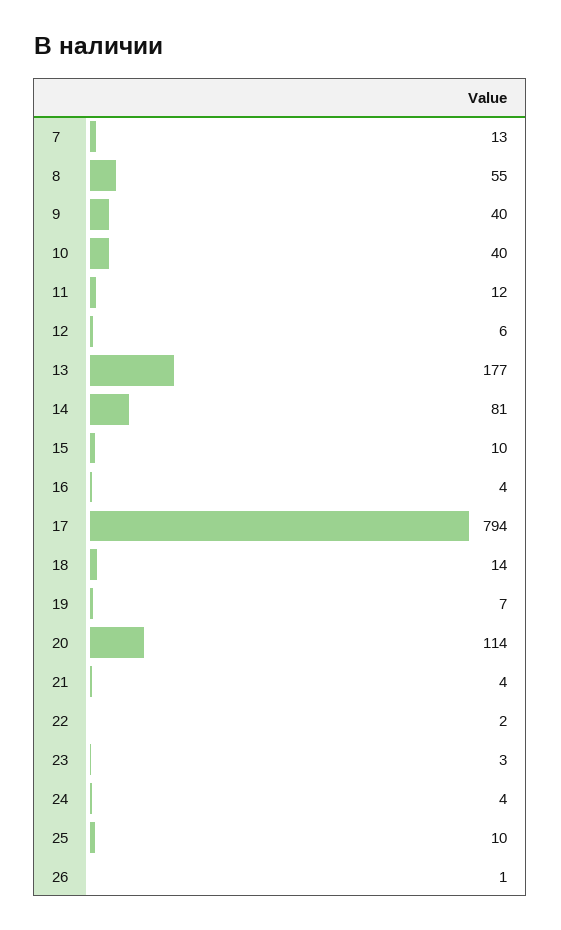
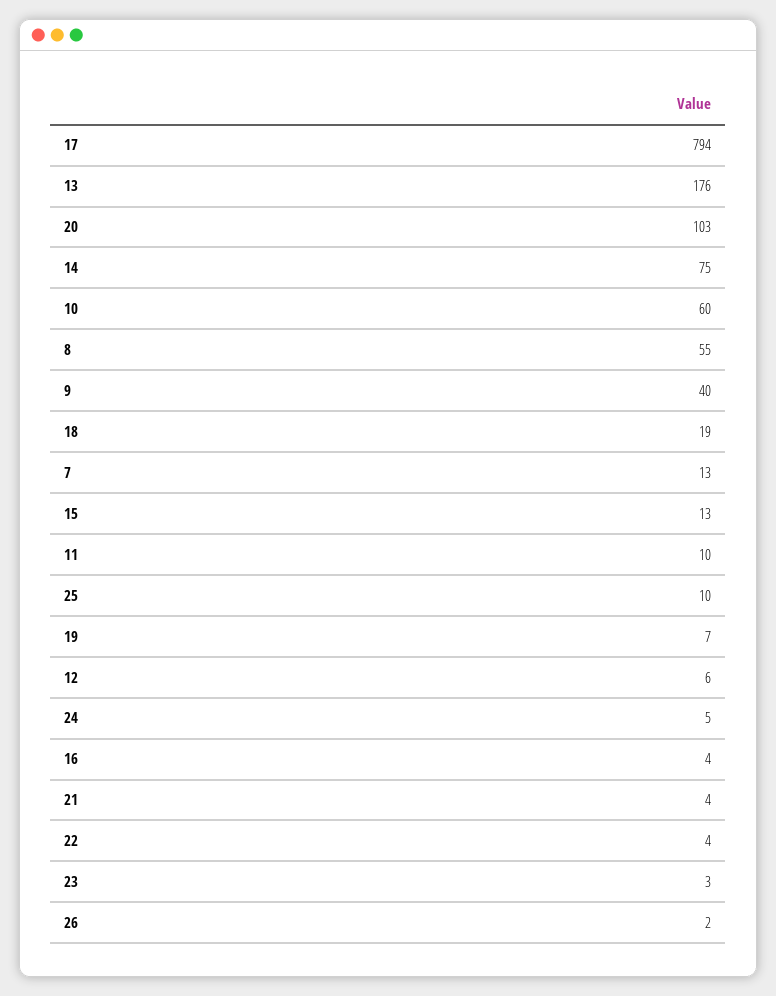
10: 40 -> 60
11: 12 -> 10
13: 177 -> 176
14: 81 -> 75
15: 10 -> 13
18: 14 -> 19
20: 114 -> 103
22: 2 -> 4
24: 4 -> 5
26: 1 -> 2

